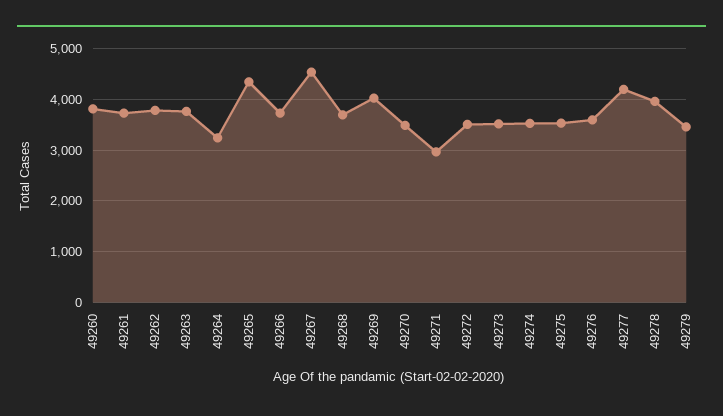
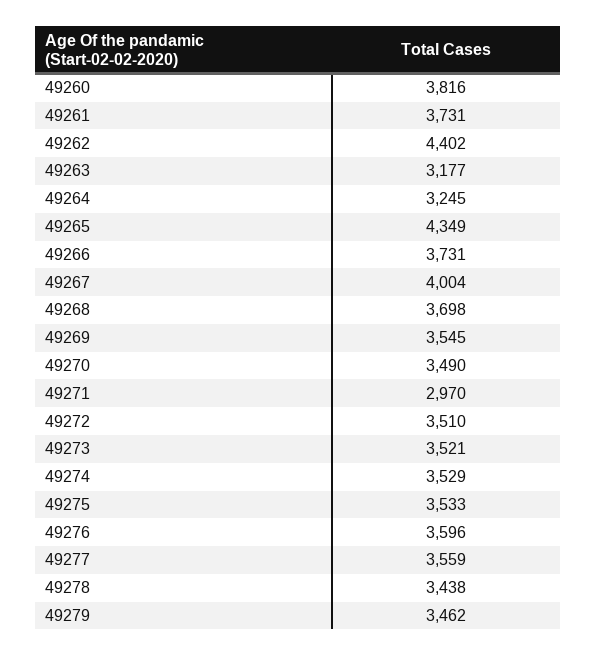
49262: 3800 -> 4402
49263: 3800 -> 3177
49267: 4600 -> 4004
49269: 4000 -> 3545
49277: 4200 -> 3559
49278: 4000 -> 3438

